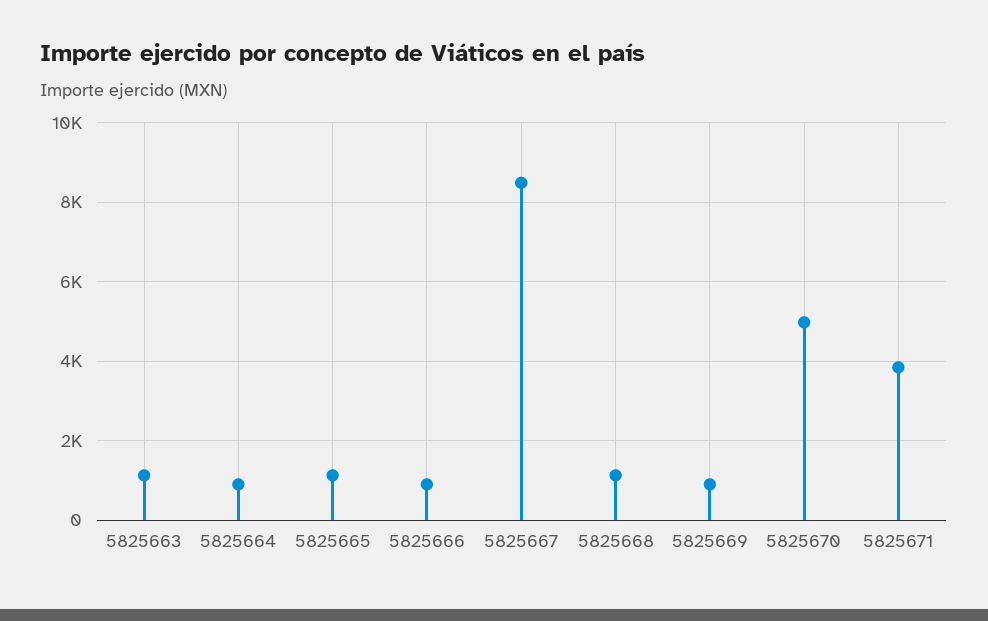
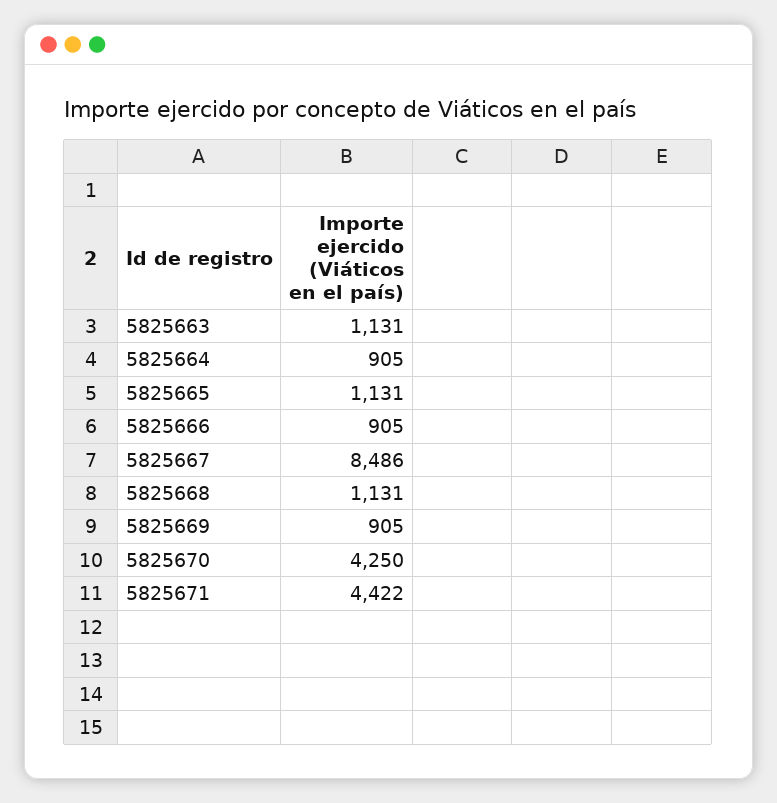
5825670: 5000 -> 4250
5825671: 3800 -> 4422

